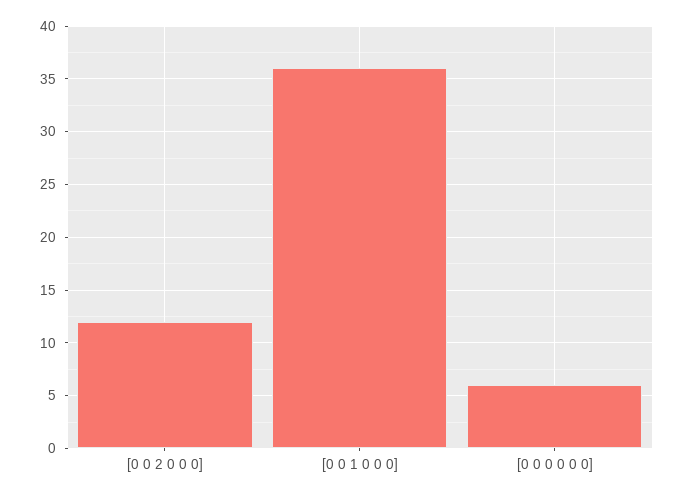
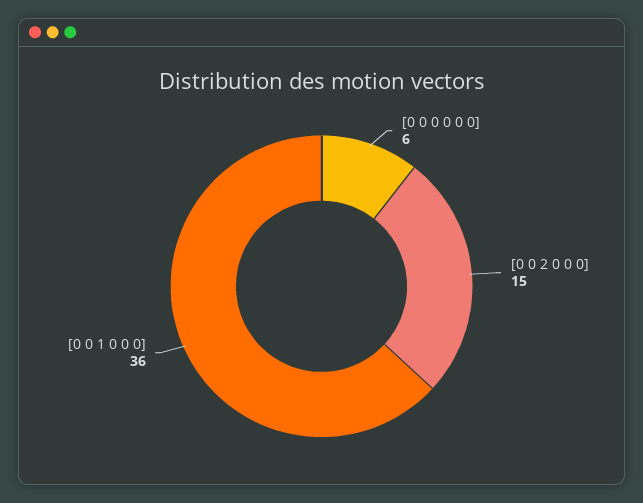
[0 0 2 0 0 0]: 12 -> 15

